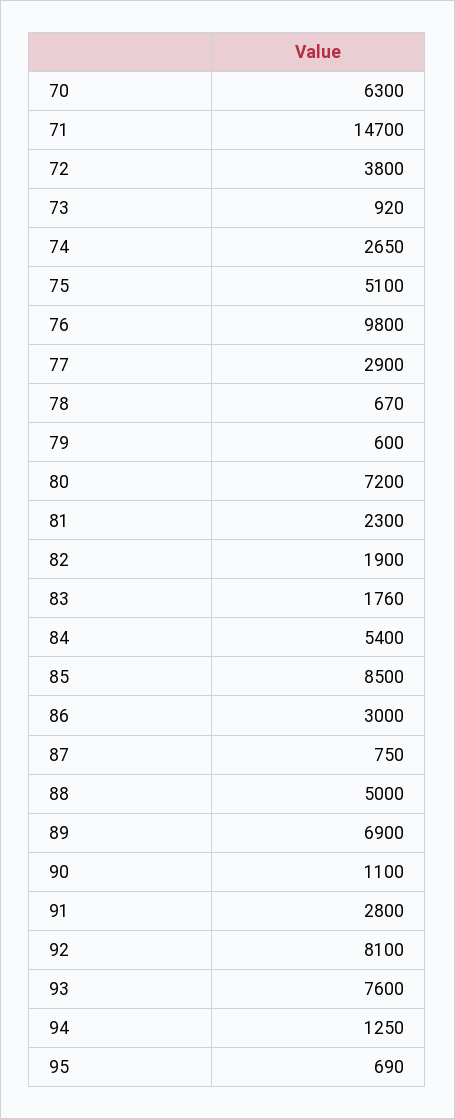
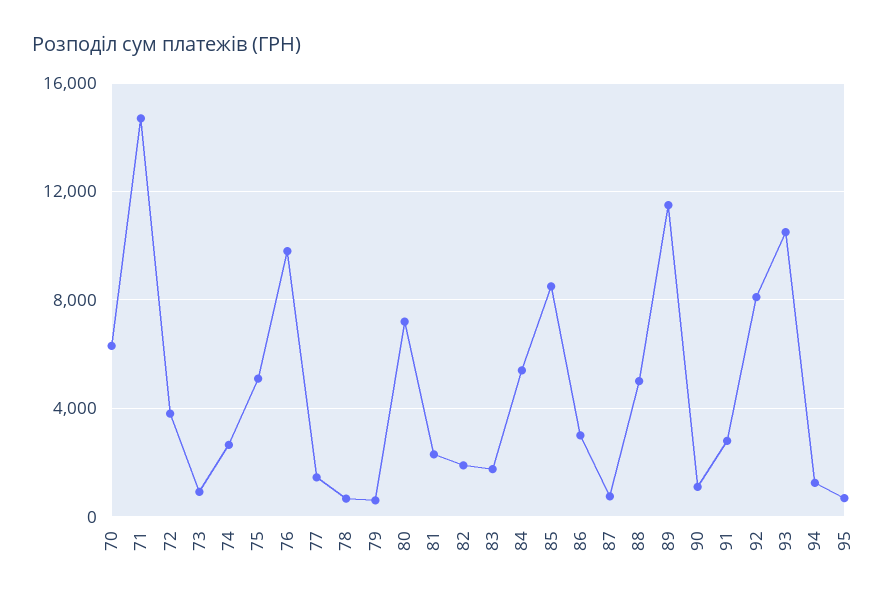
77: 2900 -> 1500
89: 6900 -> 11500
93: 7600 -> 10500

